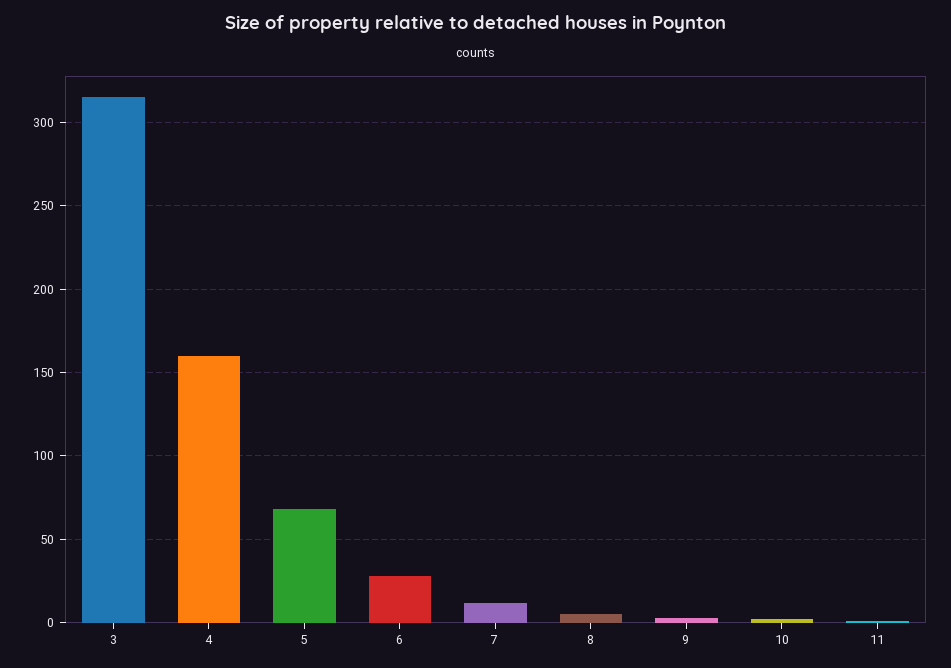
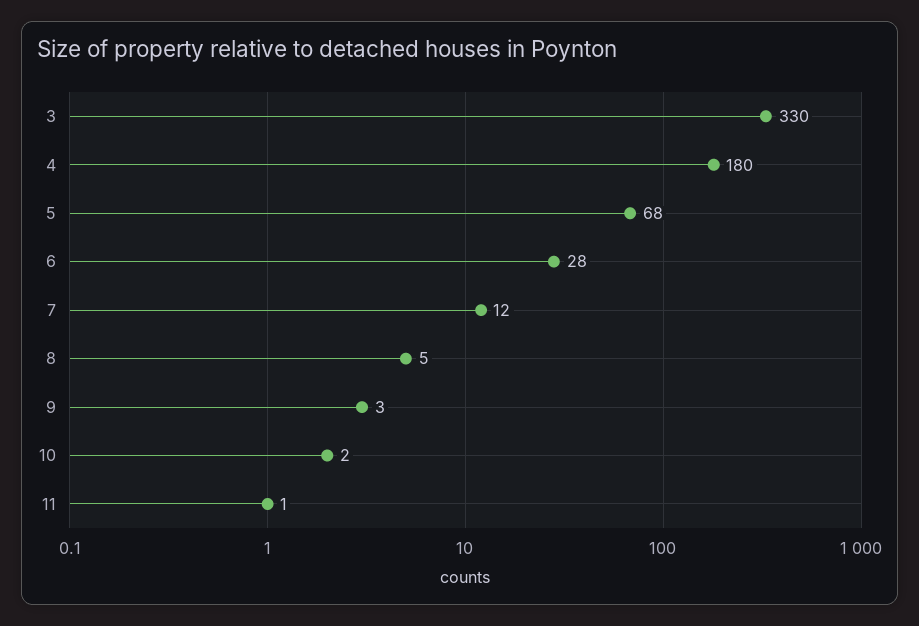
3: 315 -> 330
4: 160 -> 180

